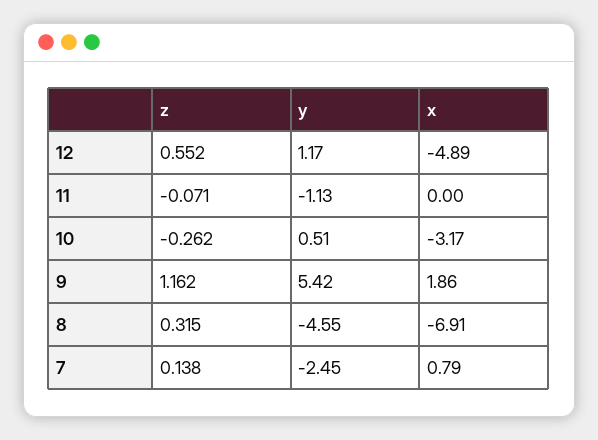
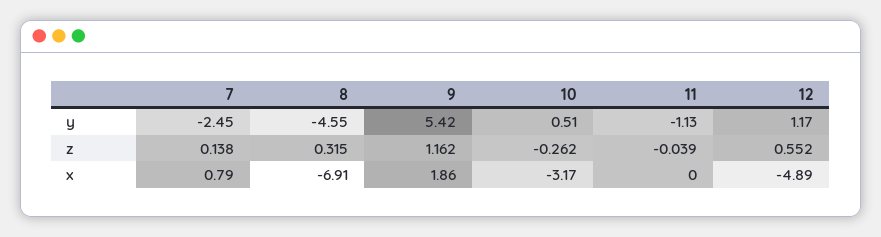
z, 11: -0.071 -> -0.039

